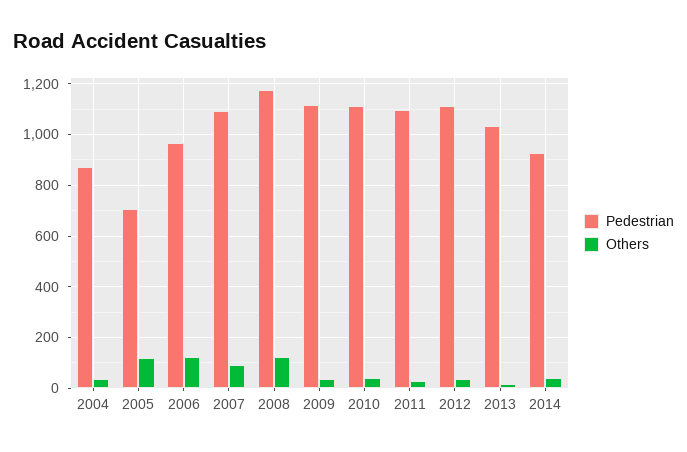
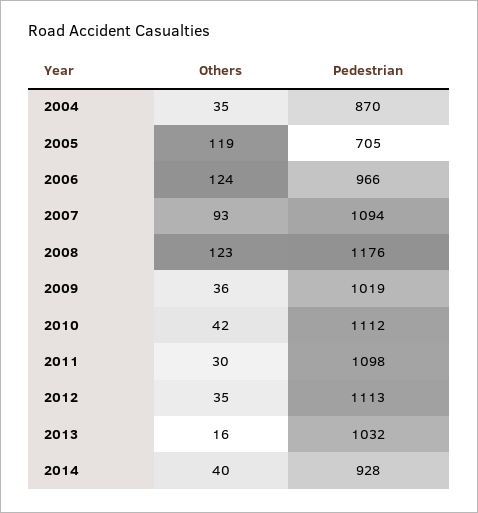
Pedestrian, 2009: 1125 -> 1019

